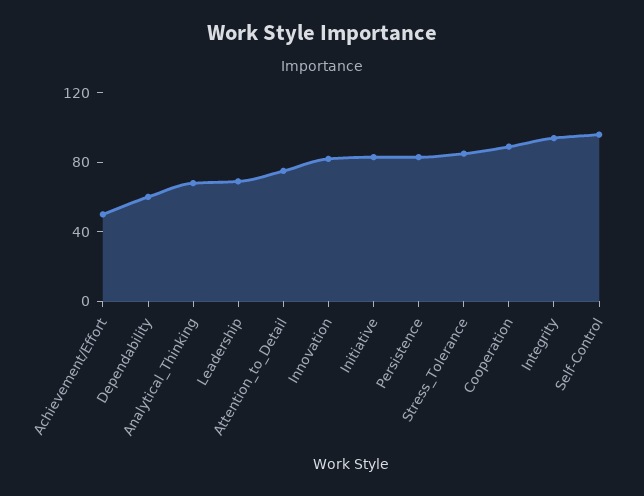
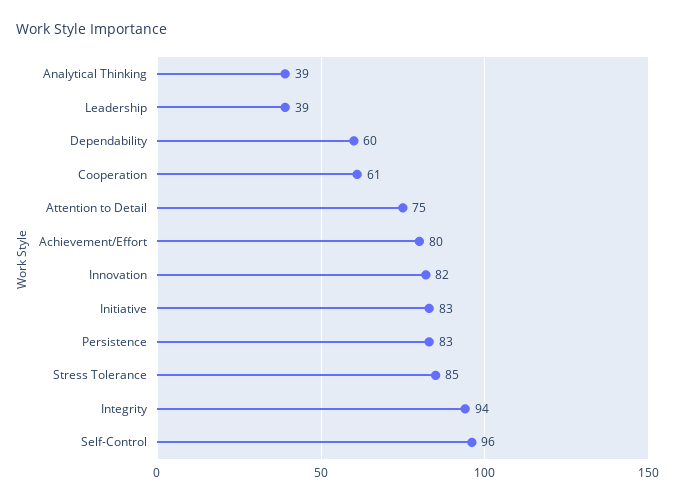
Achievement/Effort: 50 -> 80
Analytical_Thinking: 70 -> 39
Leadership: 70 -> 39
Cooperation: 90 -> 61

